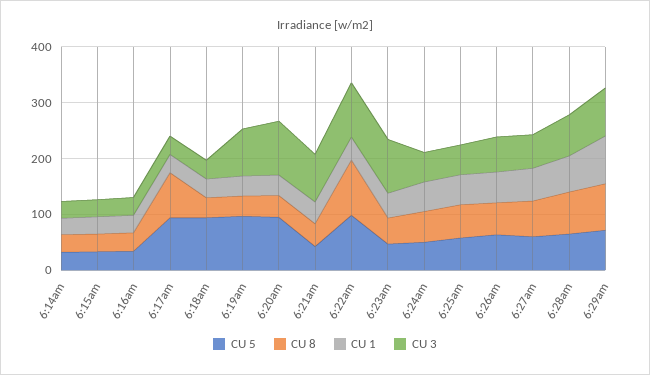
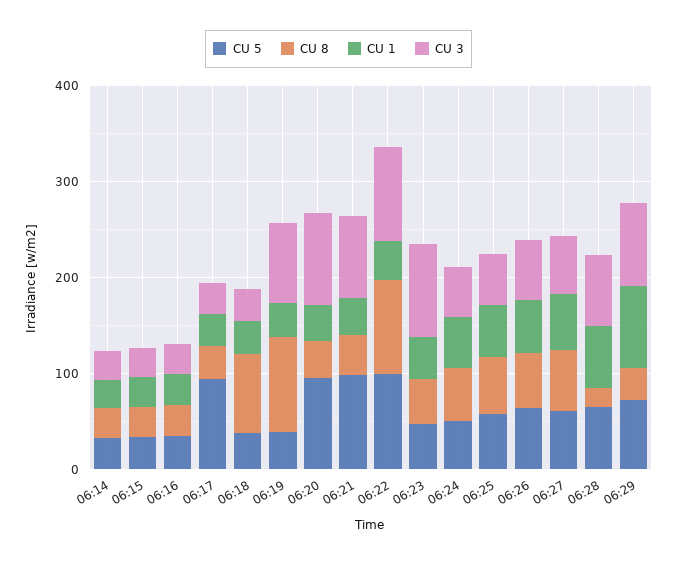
CU 8, 6:17am: 80 -> 40
CU 5, 6:18am: 100 -> 40
CU 8, 6:18am: 40 -> 80
CU 5, 6:19am: 100 -> 40
CU 8, 6:19am: 40 -> 100
CU 5, 6:21am: 40 -> 100
CU 8, 6:28am: 80 -> 20
CU 8, 6:29am: 80 -> 40

